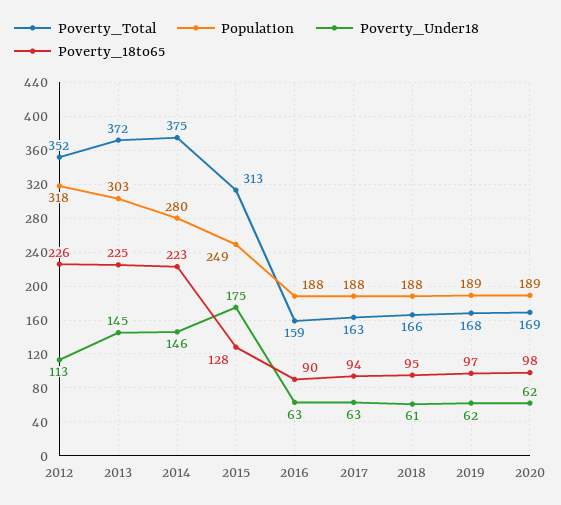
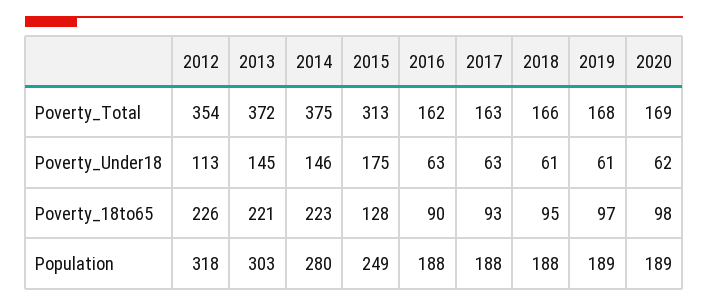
Poverty_Total, 2012: 352 -> 354
Poverty_18to65, 2013: 225 -> 221
Poverty_Total, 2016: 159 -> 162
Poverty_18to65, 2017: 94 -> 93
Poverty_Under18, 2019: 62 -> 61

